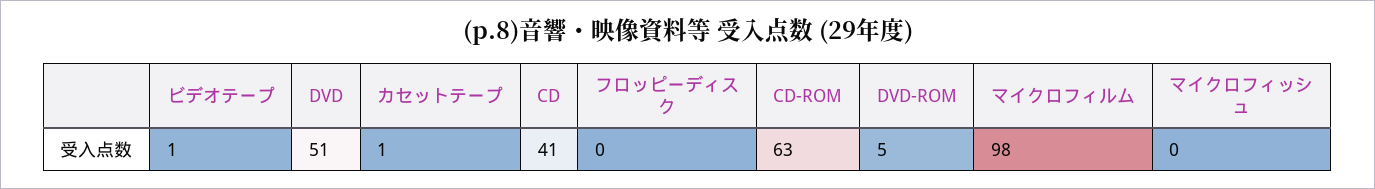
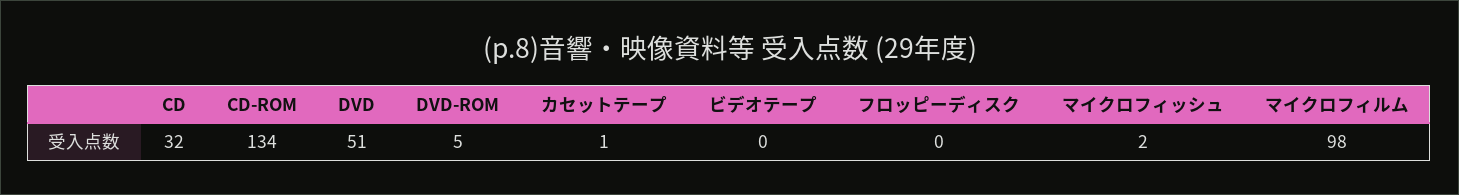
ビデオテープ: 1 -> 0
CD: 41 -> 32
CD-ROM: 63 -> 134
マイクロフィッシュ: 0 -> 2

